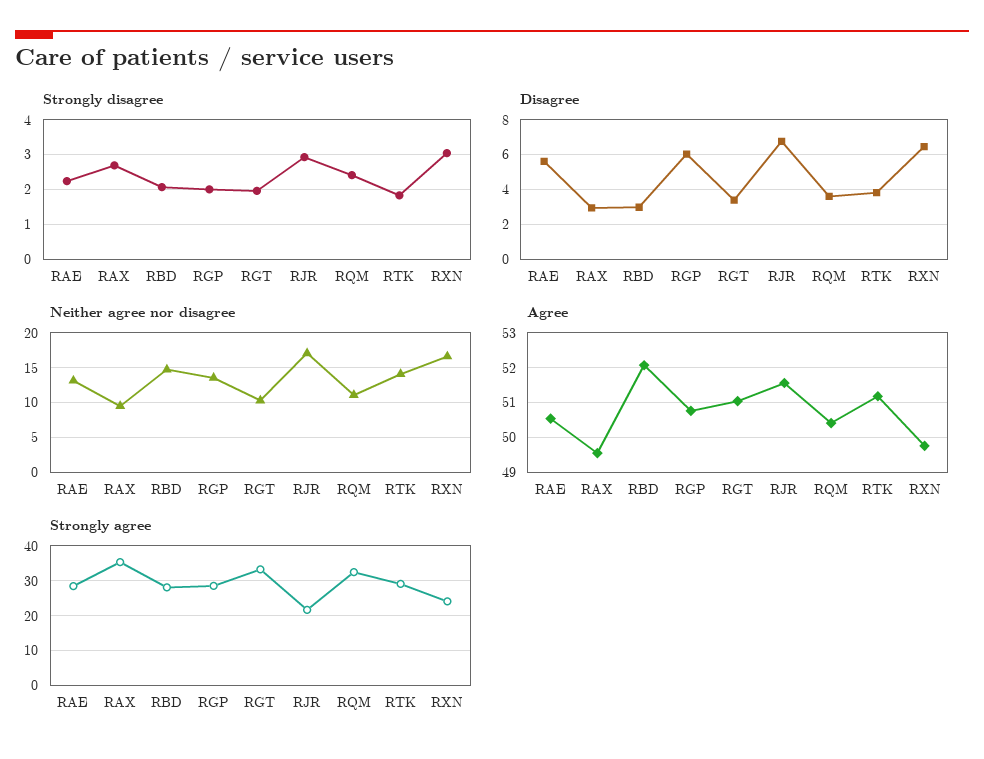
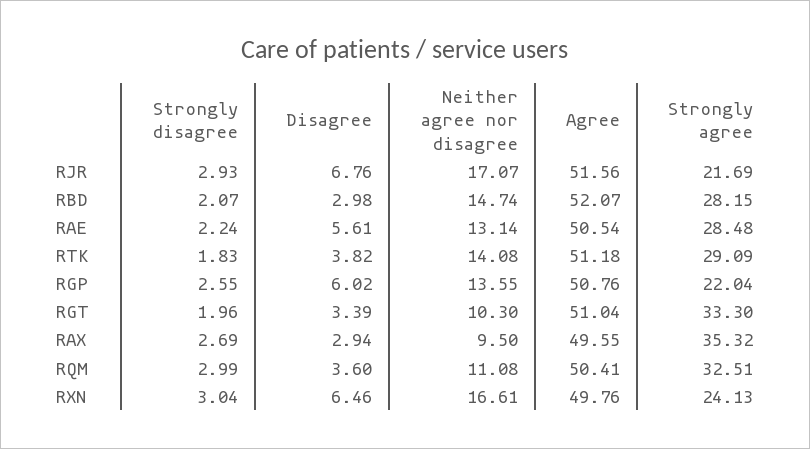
Strongly disagree, RGP: 2 -> 2.55
Strongly disagree, RQM: 2.4 -> 2.99
Strongly agree, RGP: 28 -> 22.04

